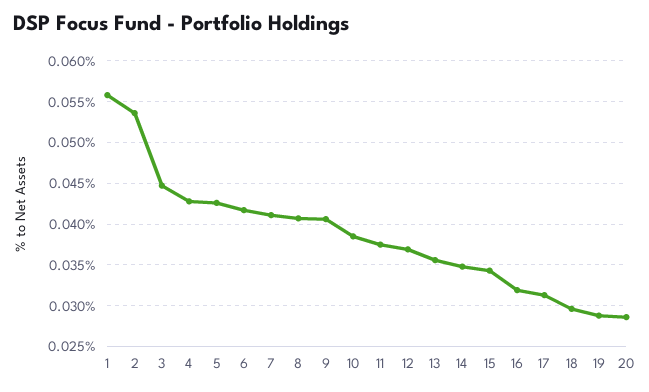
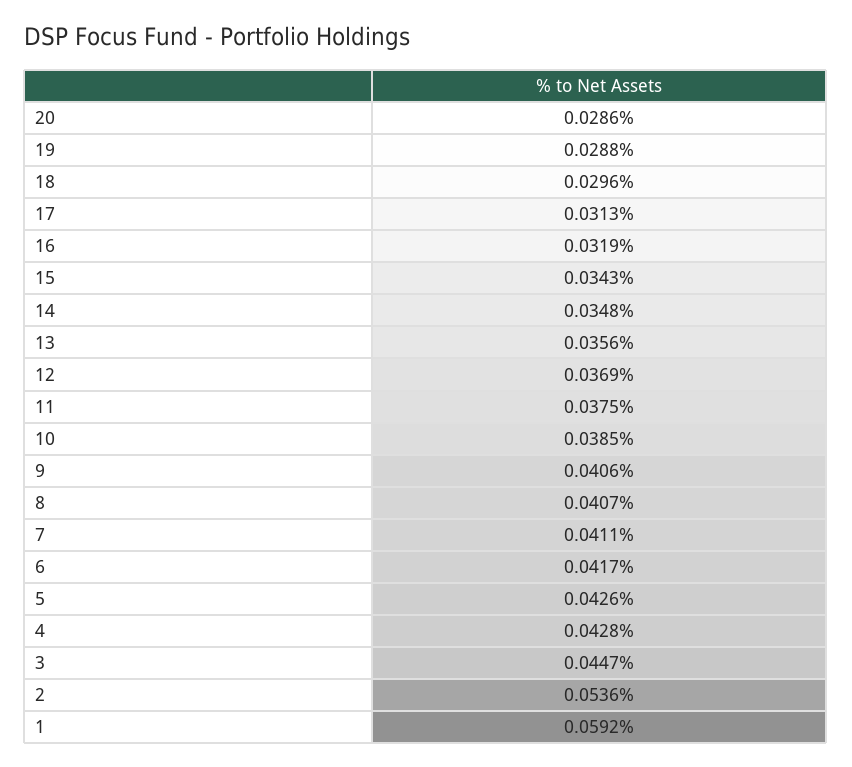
1: 0.056 -> 0.0592

